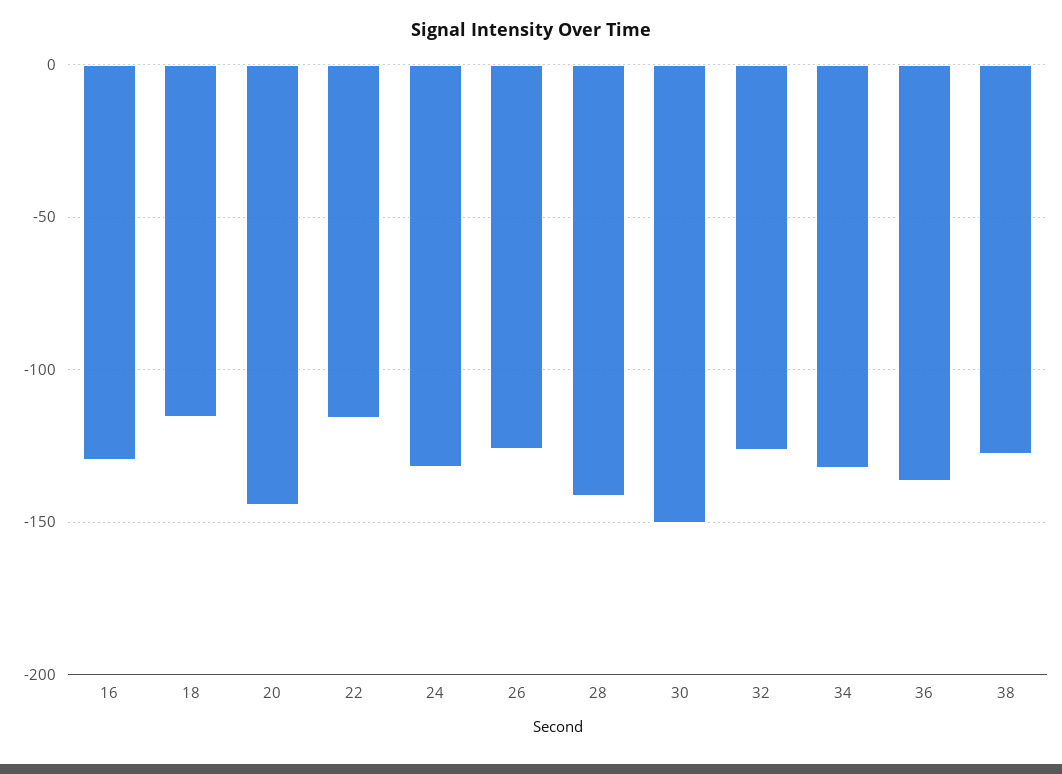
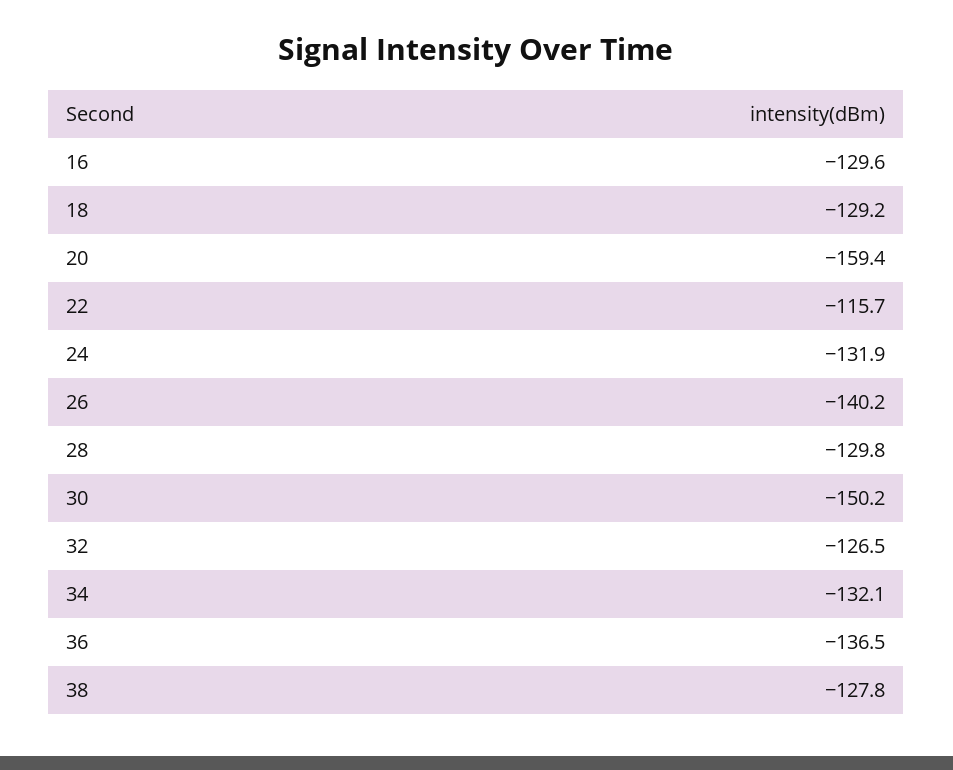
18: -115 -> -129.2
20: -145 -> -159.4
26: -125 -> -140.2
28: -140 -> -129.8

